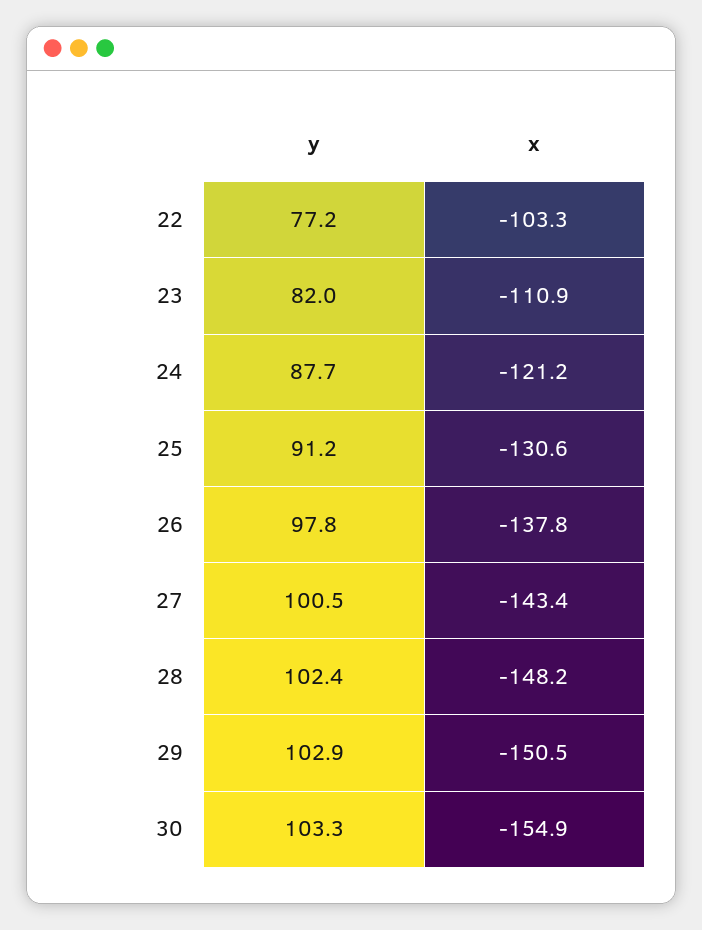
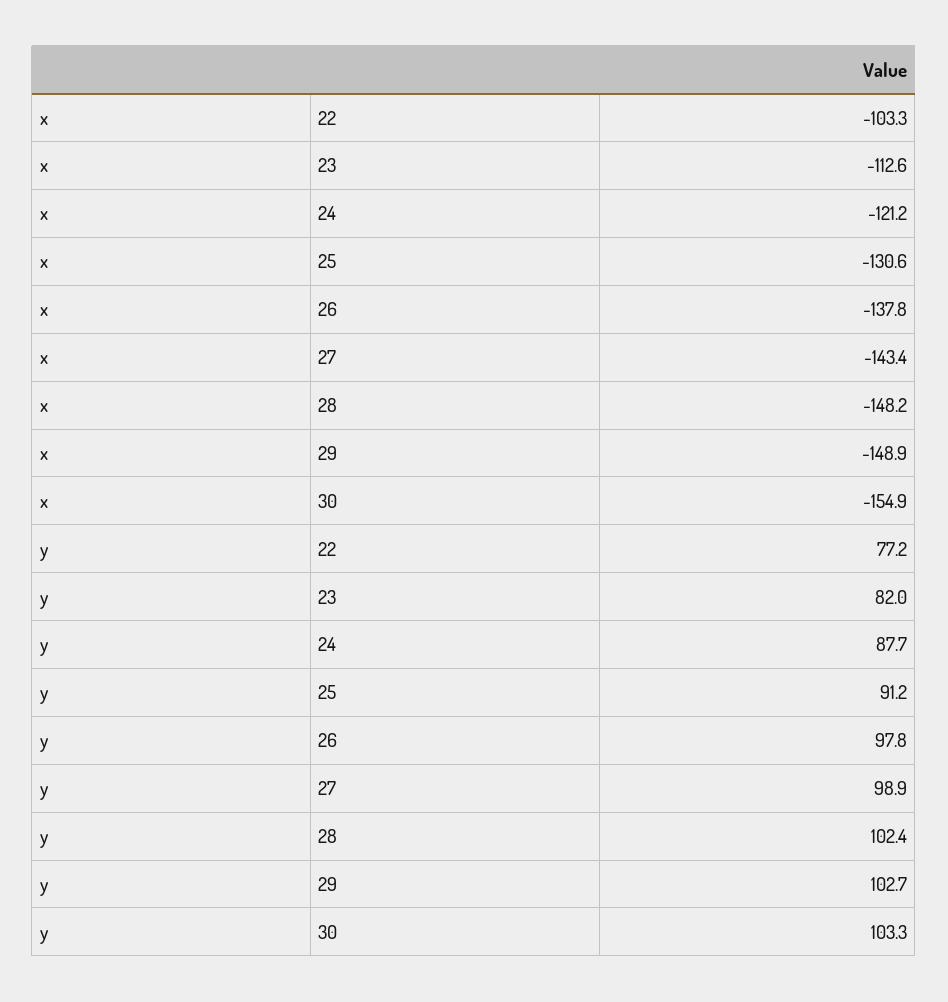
x, 23: -110.9 -> -112.6
y, 27: 100.5 -> 98.9
y, 29: 102.9 -> 102.7
x, 29: -150.5 -> -148.9

